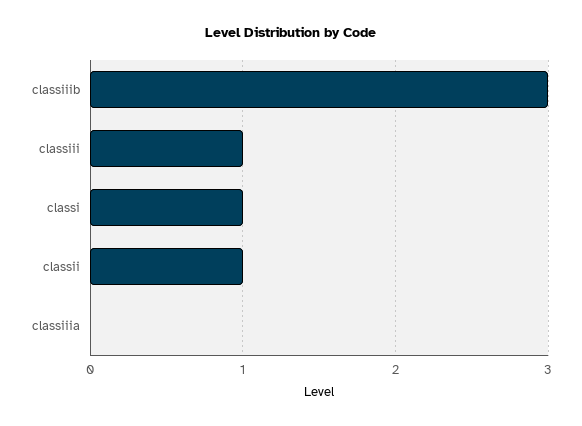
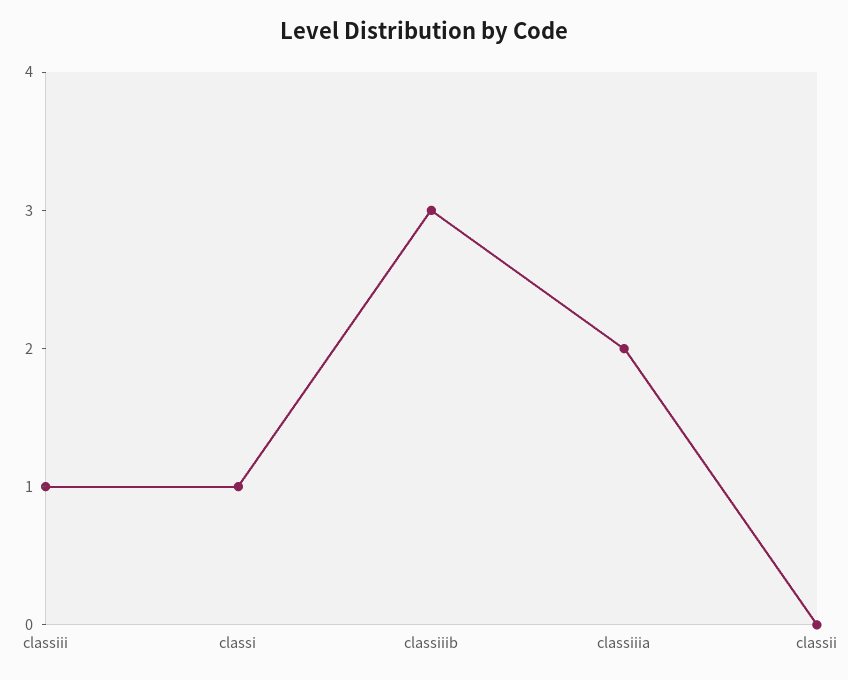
classii: 1 -> 0
classiiia: 0 -> 2

